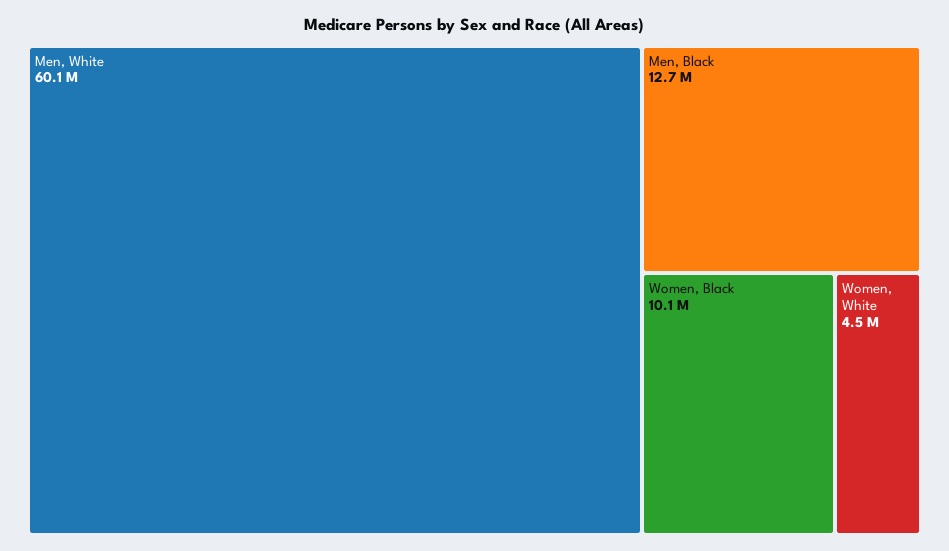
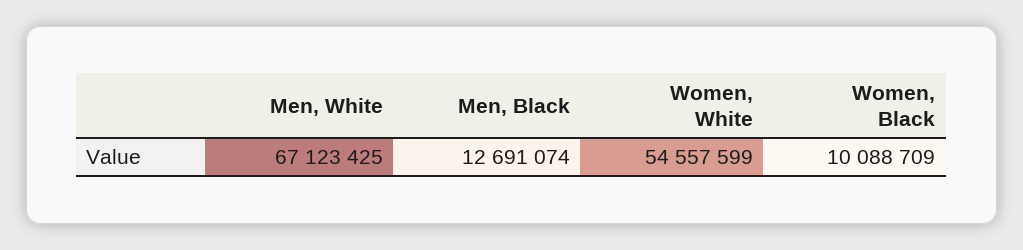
Men, White: 60100000 -> 67123425
Women, White: 4500000 -> 54557599

